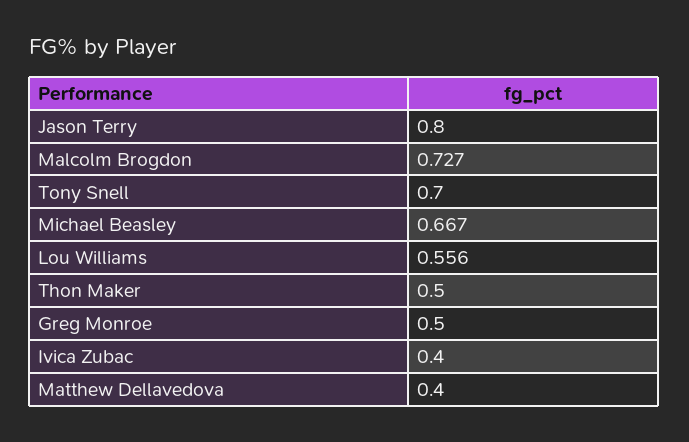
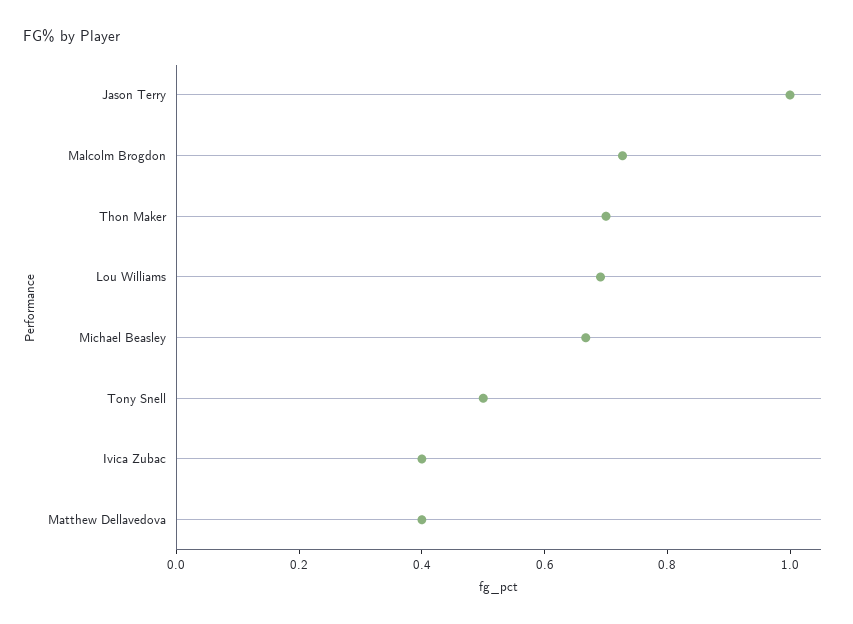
Jason Terry: 0.8 -> 1
Tony Snell: 0.7 -> 0.5
Lou Williams: 0.556 -> 0.7
Thon Maker: 0.5 -> 0.7
Greg Monroe: 0.5 -> none

